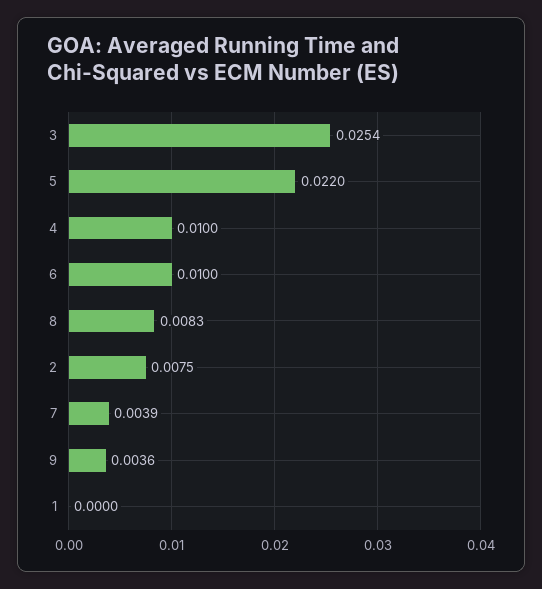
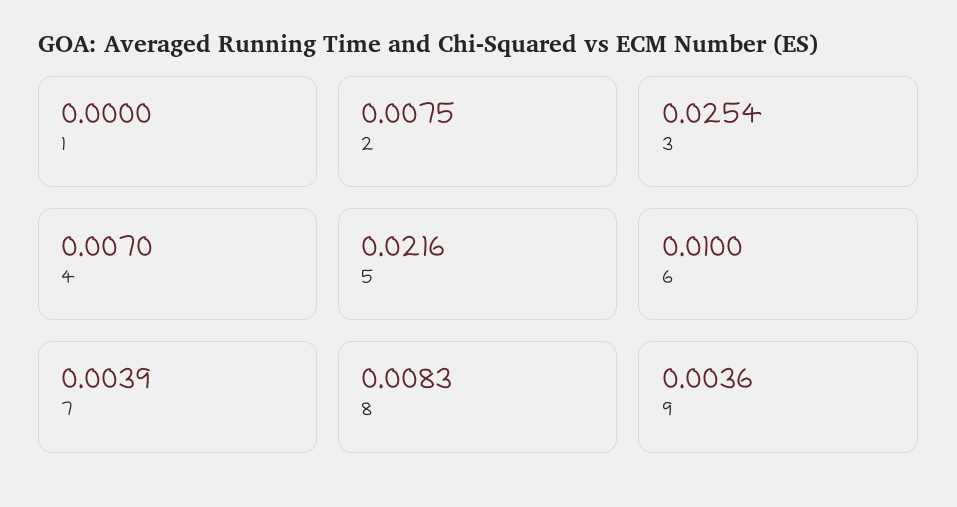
5: 0.022 -> 0.0216
4: 0.01 -> 0.007

